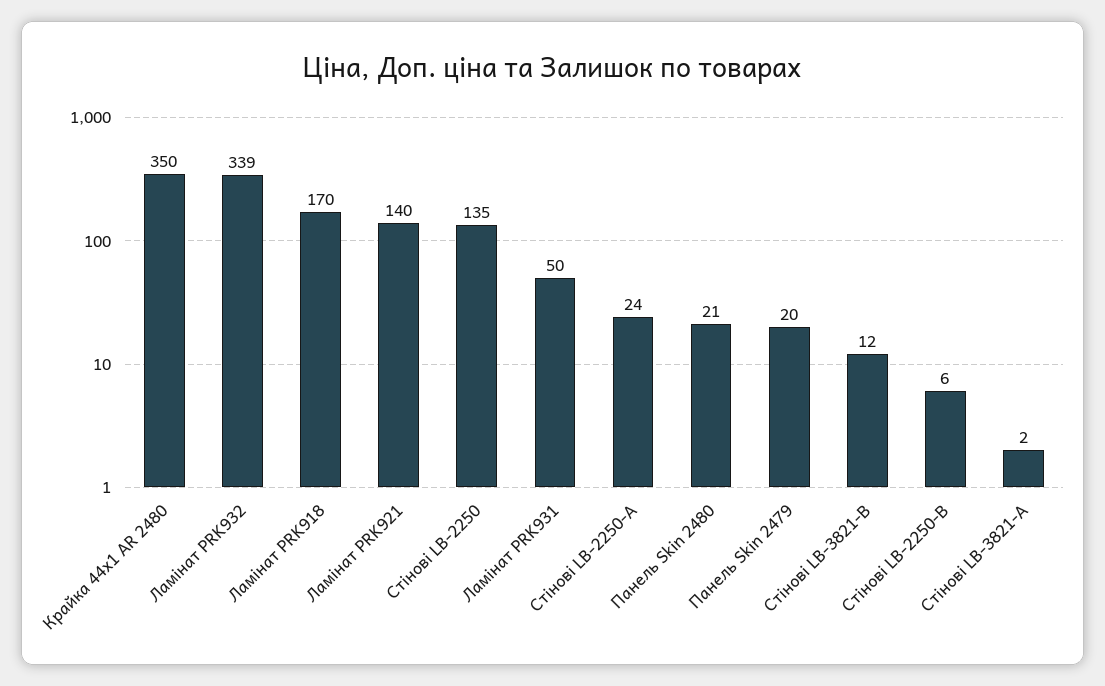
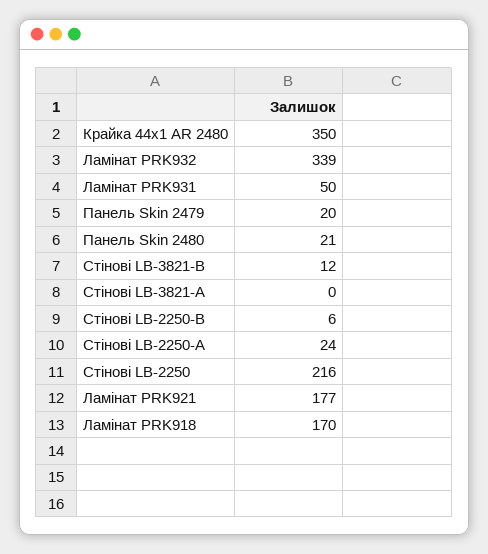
Ламінат PRK921: 140 -> 177
Стінові LB-2250: 135 -> 216
Стінові LB-3821-А: 2 -> 0

